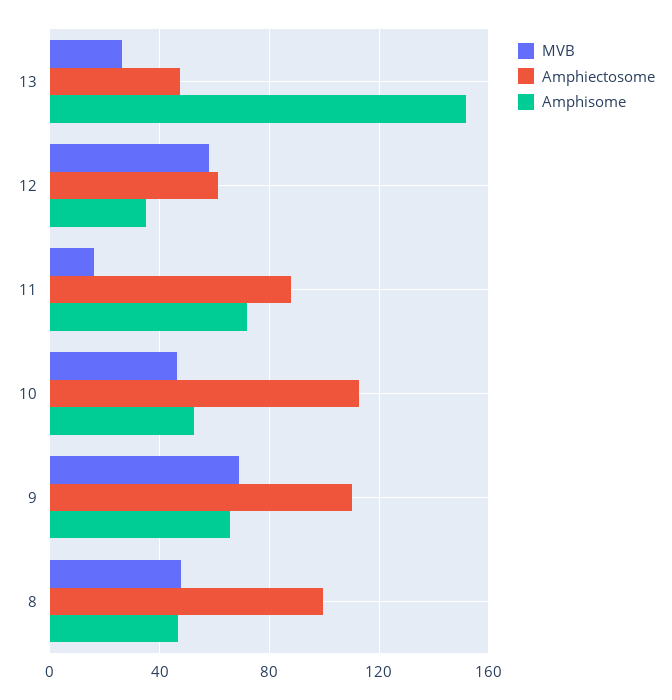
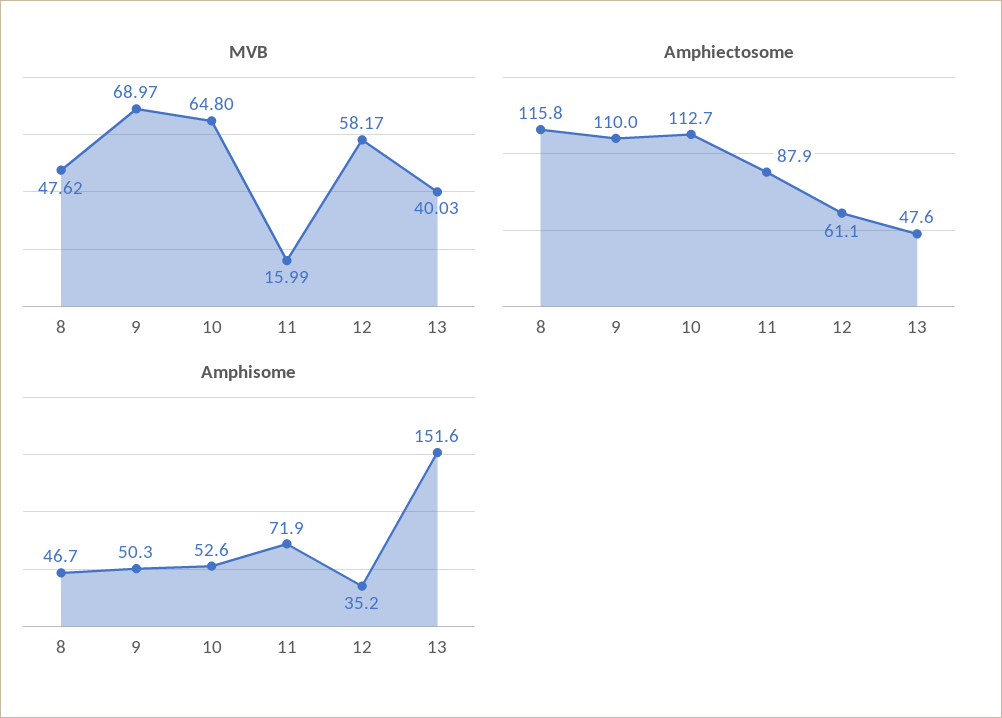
MVB, 13: 25 -> 40.03
MVB, 10: 45 -> 64.8
Amphisome, 9: 65 -> 50.3
Amphiectosome, 8: 100 -> 115.8

